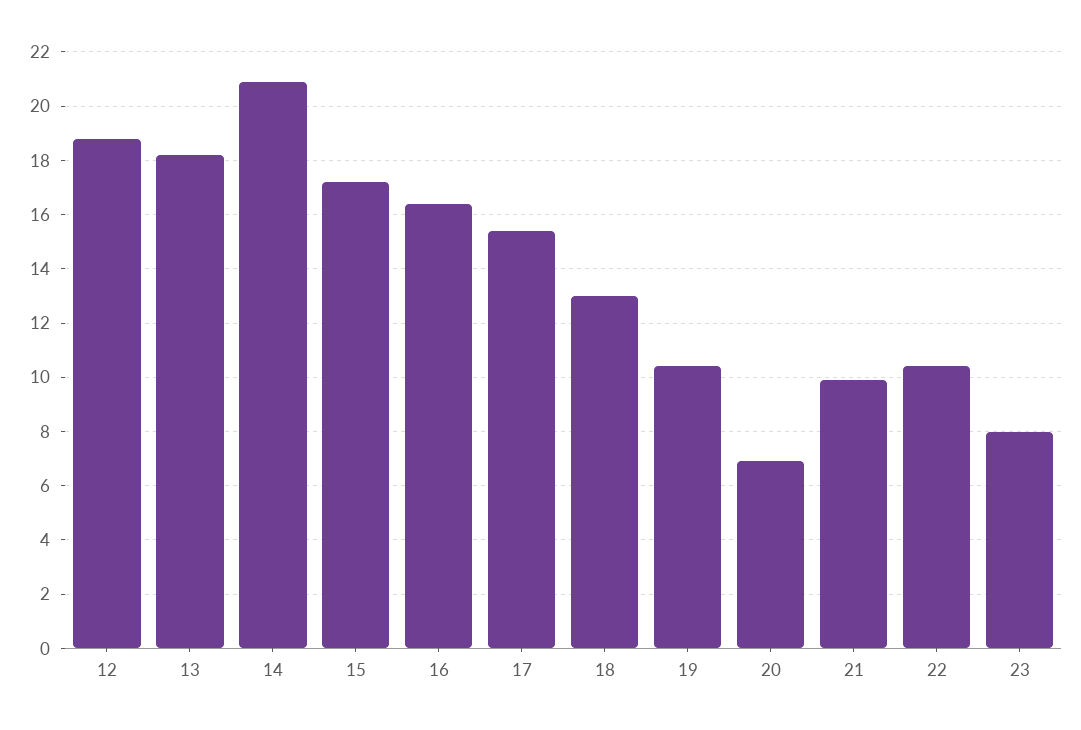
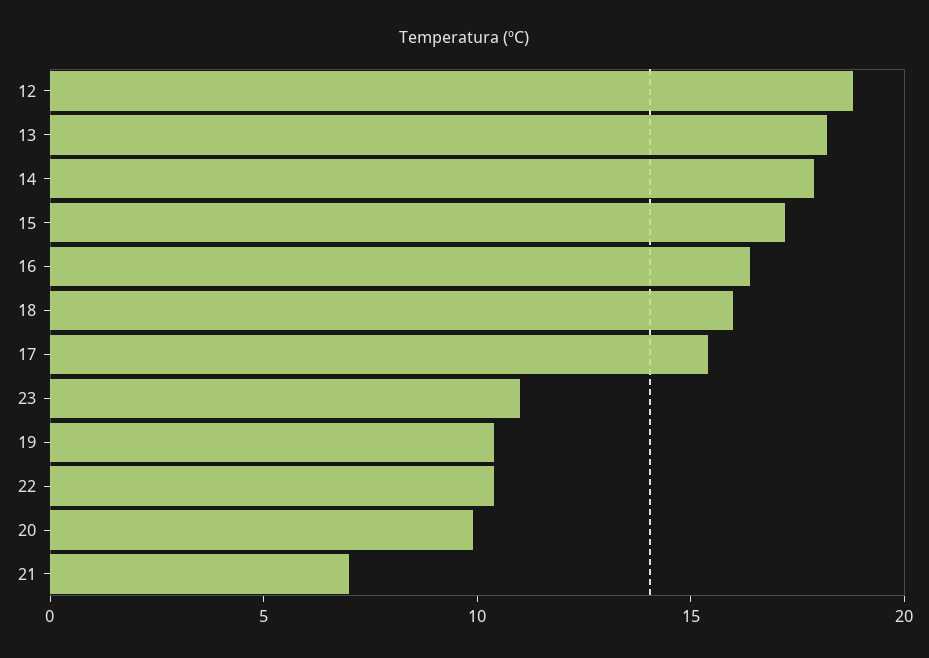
14: 21 -> 18
18: 13 -> 16
20: 7 -> 10
21: 10 -> 7
23: 8 -> 11

